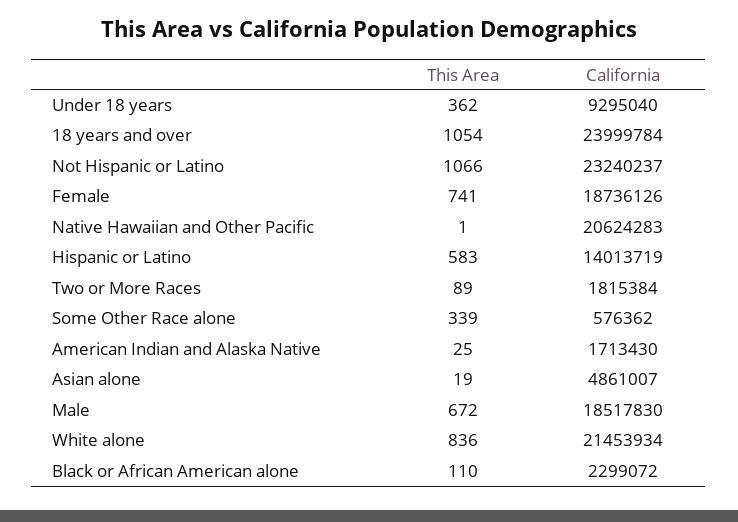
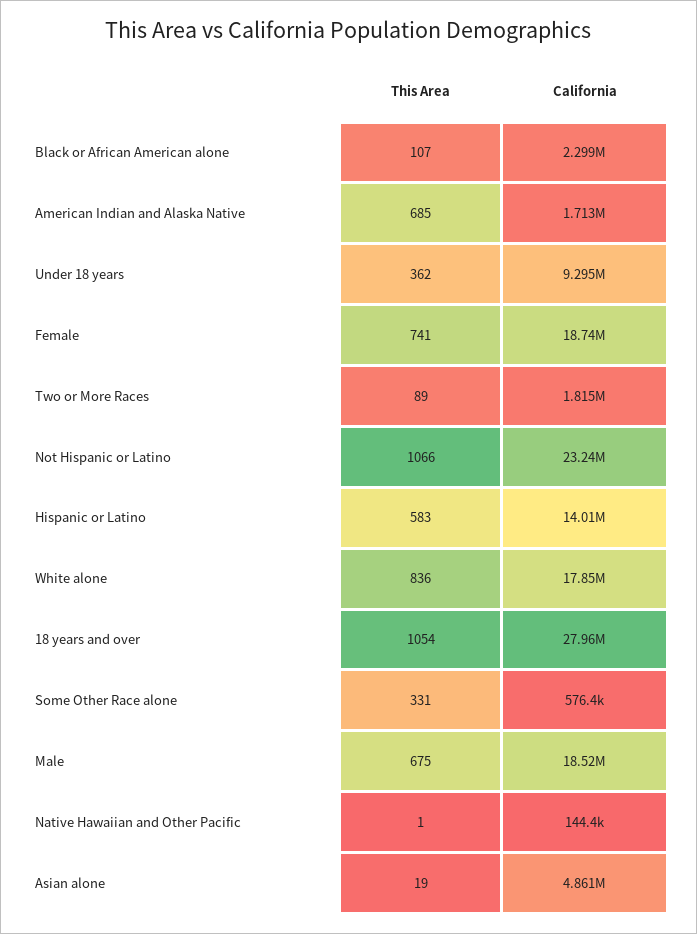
California, 18 years and over: 23999784 -> 27960000
California, Native Hawaiian and Other Pacific: 20624283 -> 144400
This Area, Some Other Race alone: 339 -> 331
This Area, American Indian and Alaska Native: 25 -> 685
This Area, Male: 672 -> 675
California, White alone: 21453934 -> 17850000
This Area, Black or African American alone: 110 -> 107

